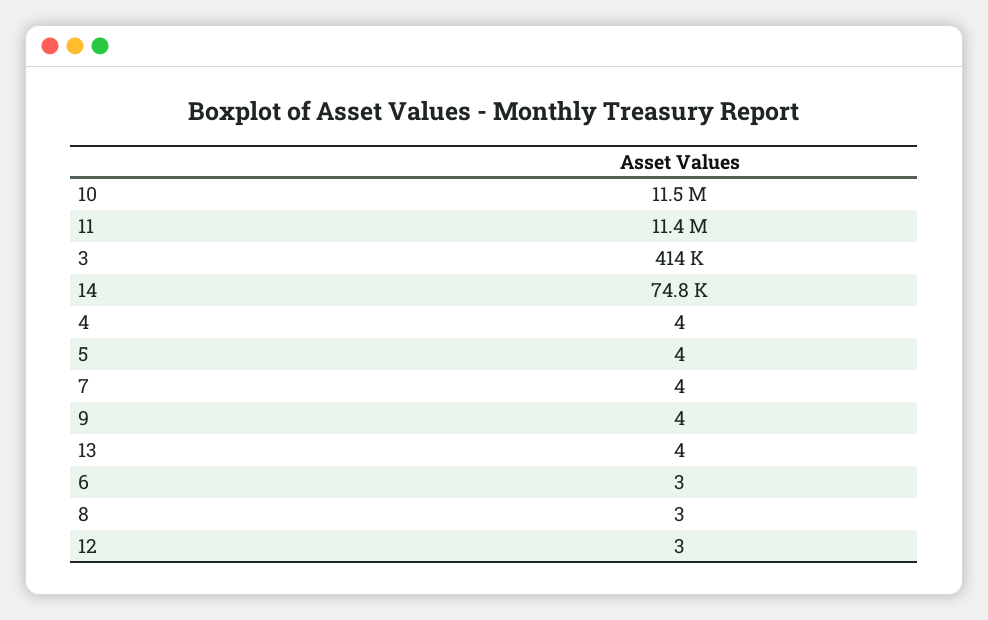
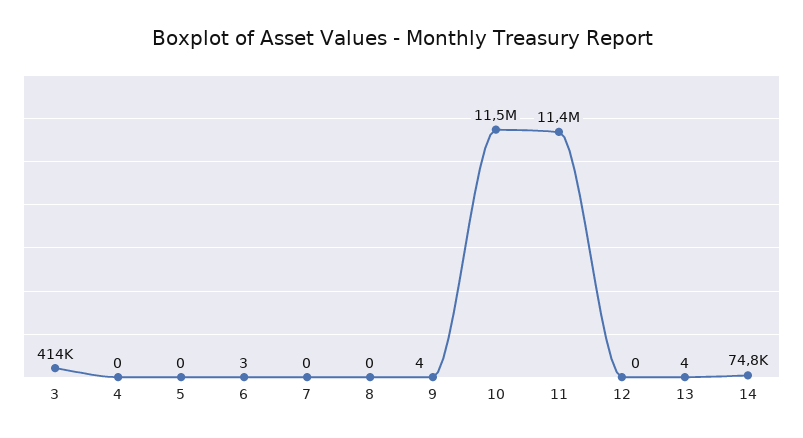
4: 4 -> 0
5: 4 -> 0
7: 4 -> 0
8: 3 -> 0
12: 3 -> 0

